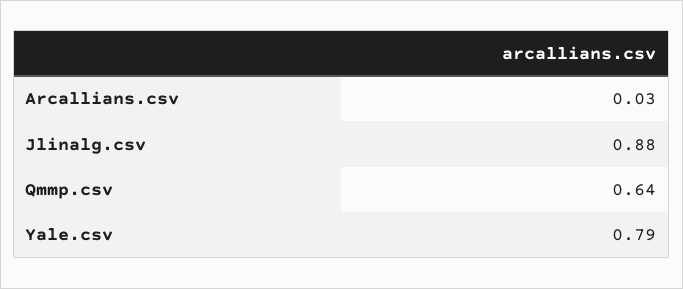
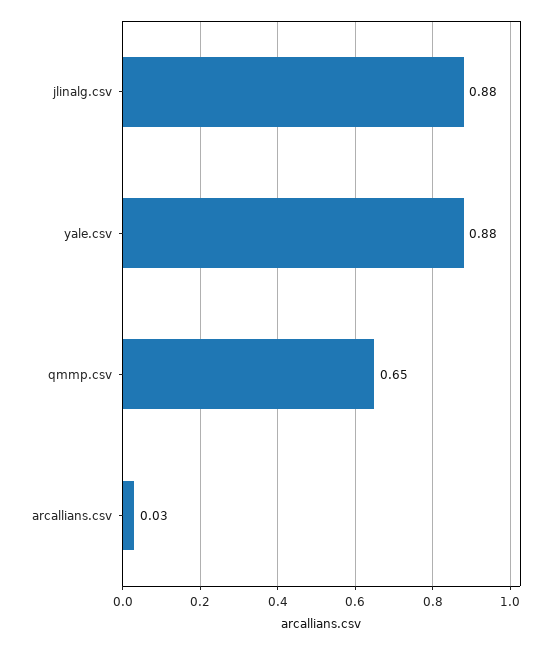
Qmmp.csv: 0.64 -> 0.65
Yale.csv: 0.79 -> 0.88

